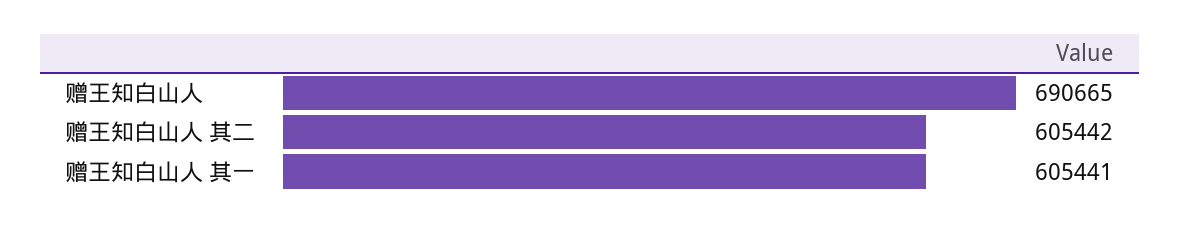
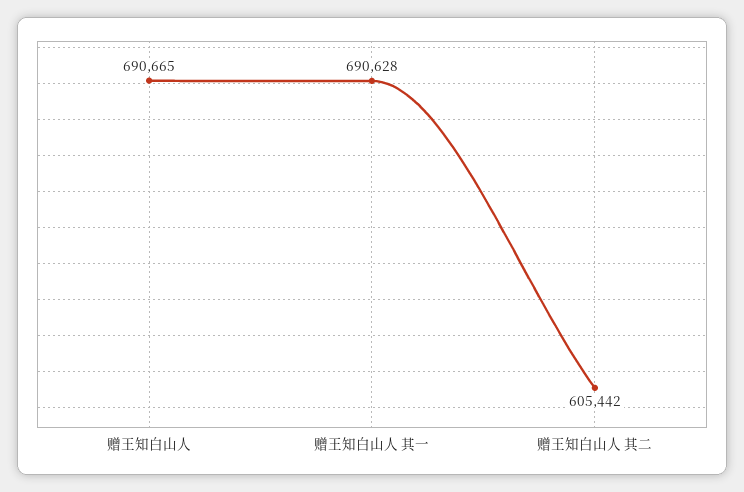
赠王知白山人 其一: 605441 -> 690628

